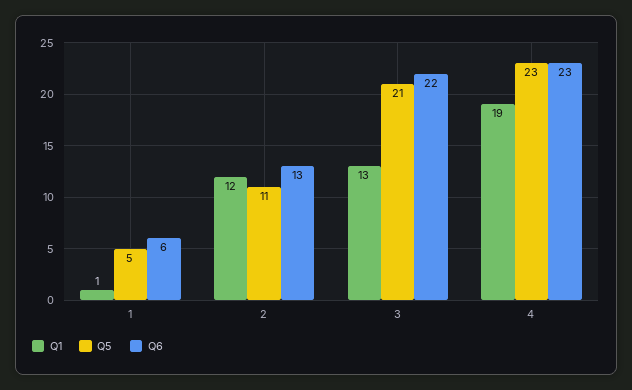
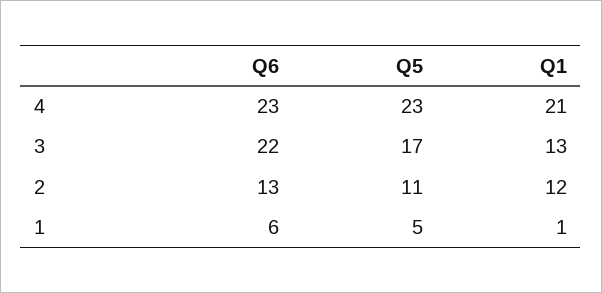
Q5, 3: 21 -> 17
Q1, 4: 19 -> 21

